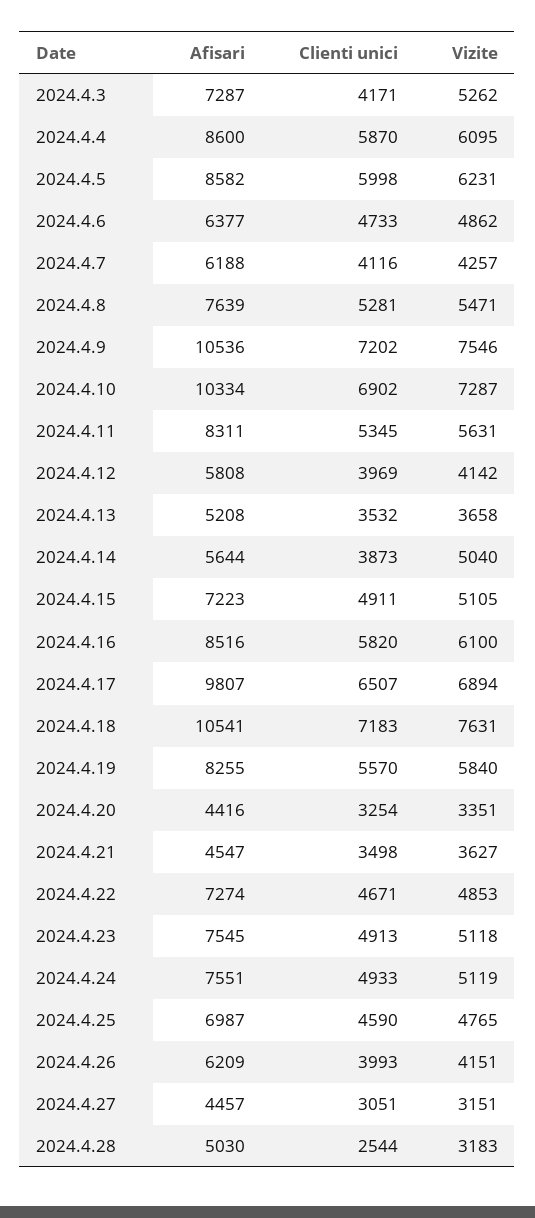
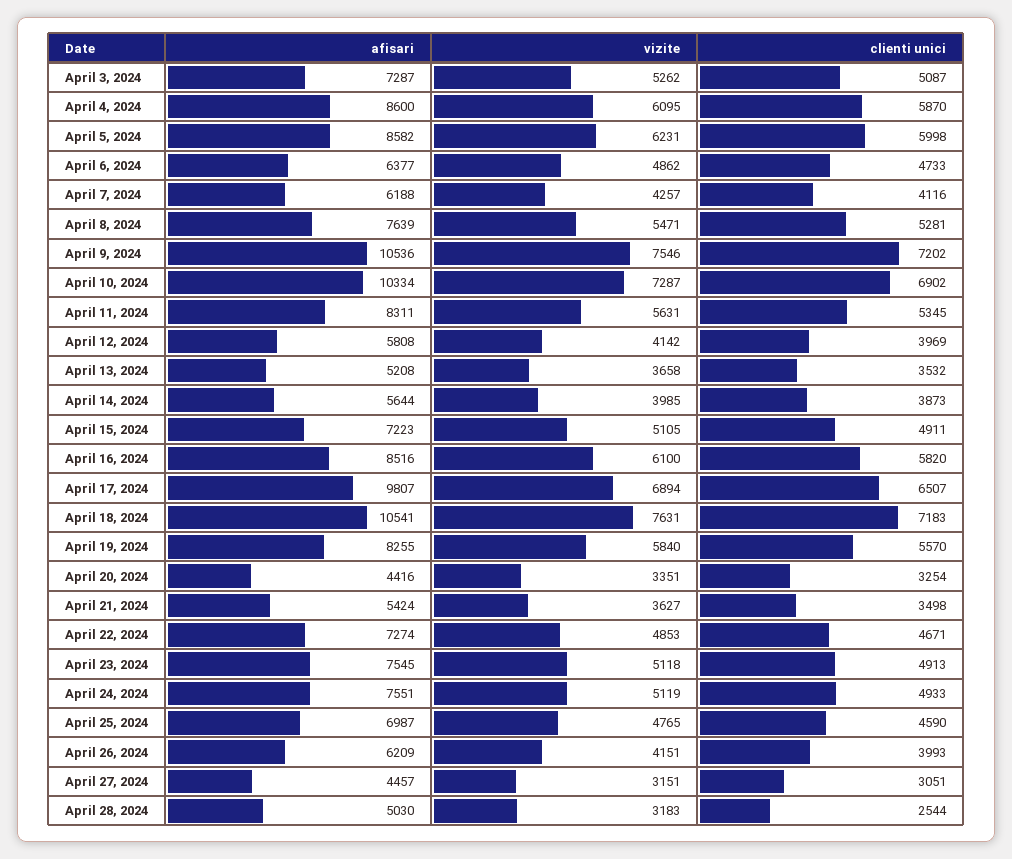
Clienti unici, 2024.4.3: 4171 -> 5087
Vizite, 2024.4.14: 5040 -> 3985
Afisari, 2024.4.21: 4547 -> 5424

